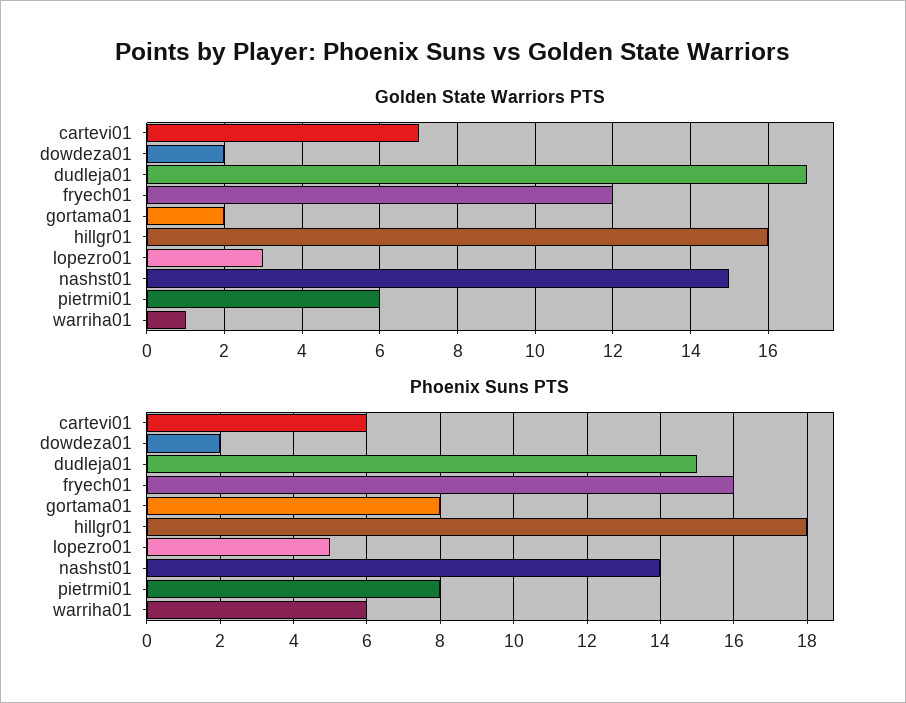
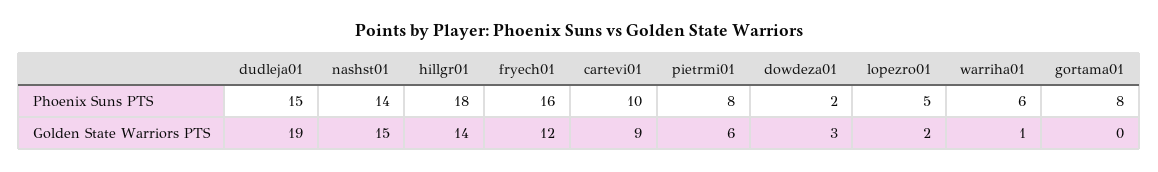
Golden State Warriors PTS, cartevi01: 7 -> 9
Golden State Warriors PTS, dowdeza01: 2 -> 3
Golden State Warriors PTS, dudleja01: 17 -> 19
Golden State Warriors PTS, gortama01: 2 -> 0
Golden State Warriors PTS, hillgr01: 16 -> 14
Golden State Warriors PTS, lopezro01: 3 -> 2
Phoenix Suns PTS, cartevi01: 6 -> 10

